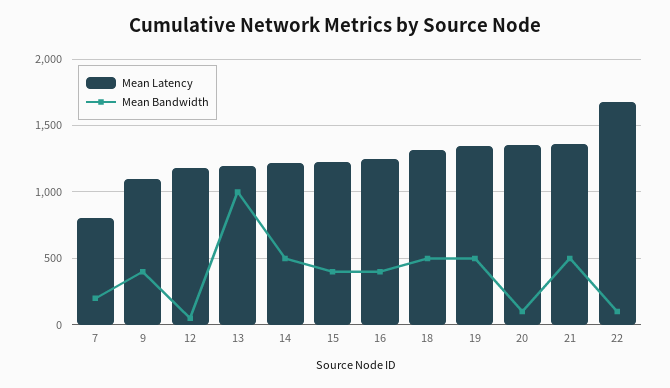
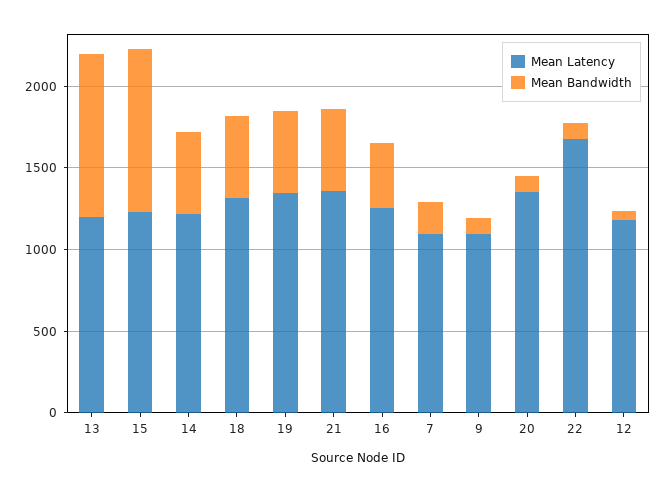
Mean Latency, 7: 800 -> 1100
Mean Bandwidth, 9: 400 -> 100
Mean Bandwidth, 15: 400 -> 1000

